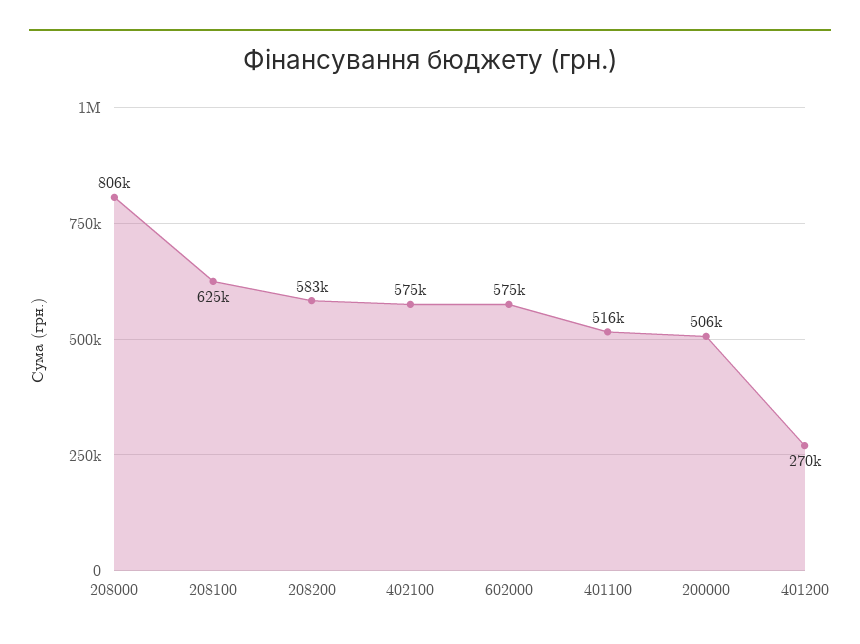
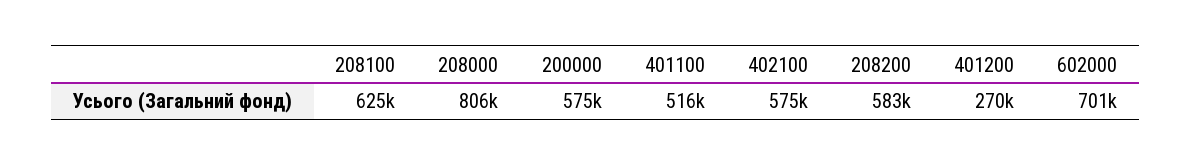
602000: 575000 -> 701000
200000: 506000 -> 575000

